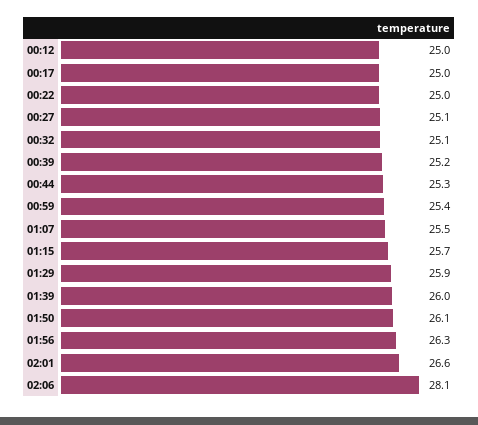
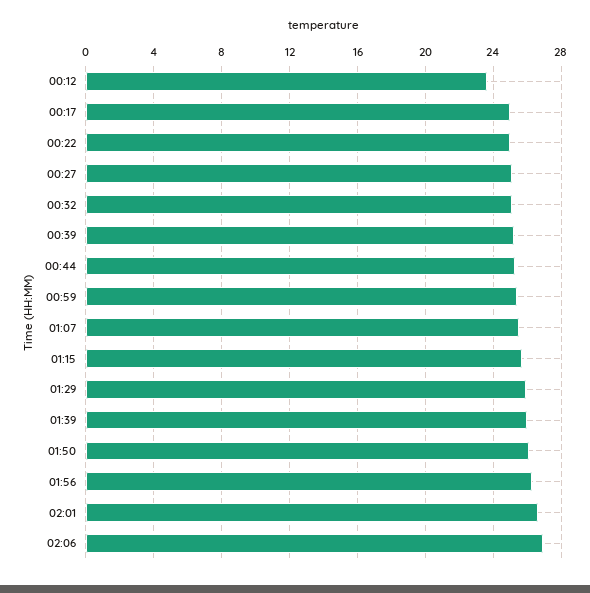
00:12: 25 -> 23.5
02:06: 28.1 -> 27

